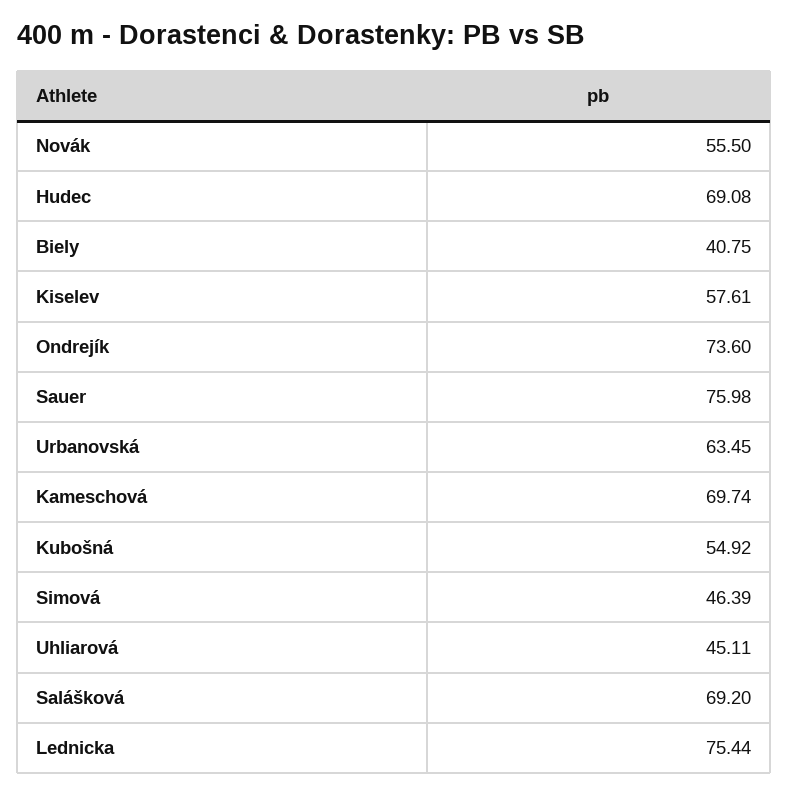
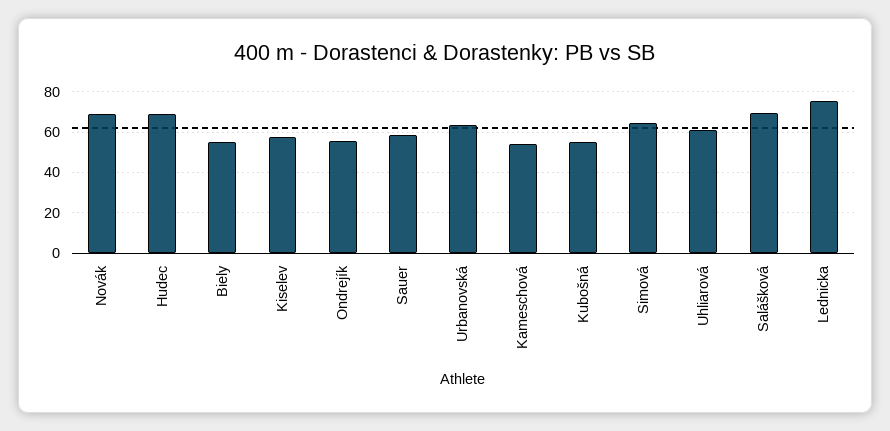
Novák: 55.5 -> 70
Biely: 40.75 -> 55
Ondrejík: 73.6 -> 55
Sauer: 75.98 -> 60
Kameschová: 69.74 -> 55
Simová: 46.39 -> 65
Uhliarová: 45.11 -> 60

